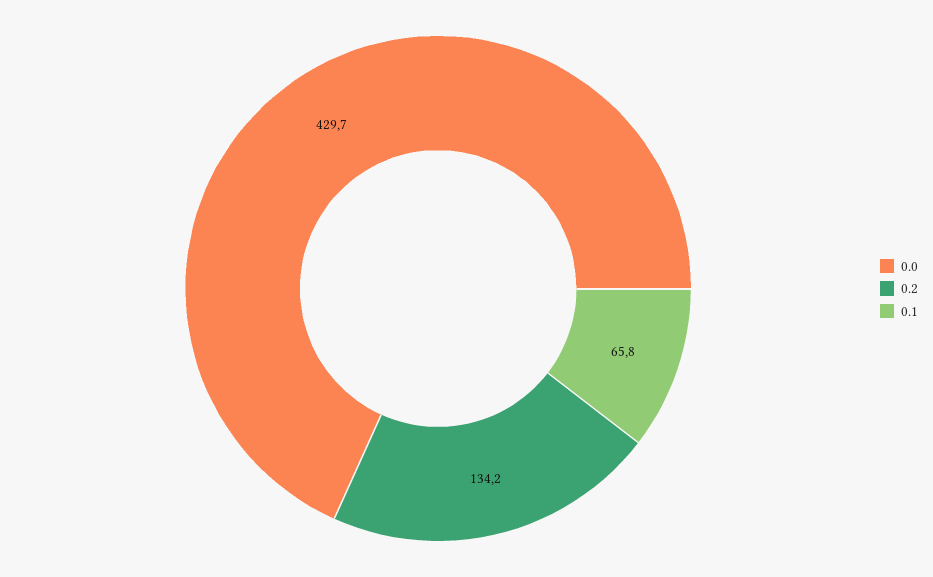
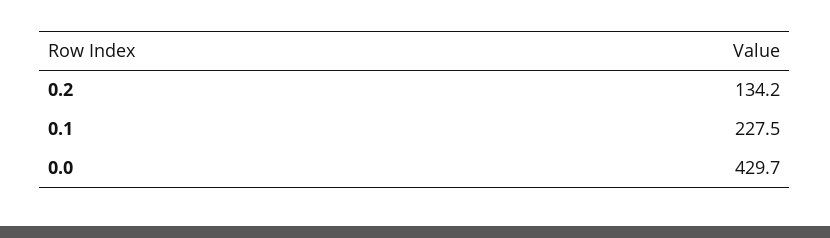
0.1: 65.8 -> 227.5

